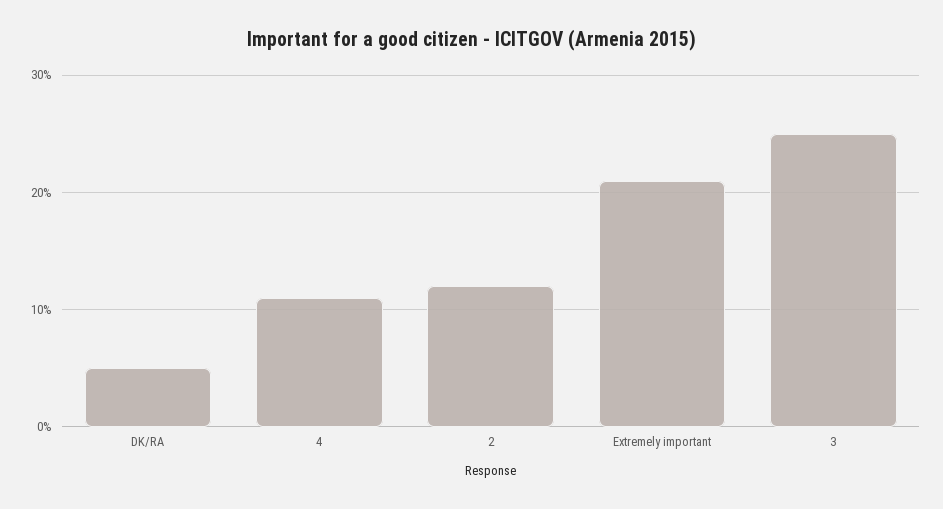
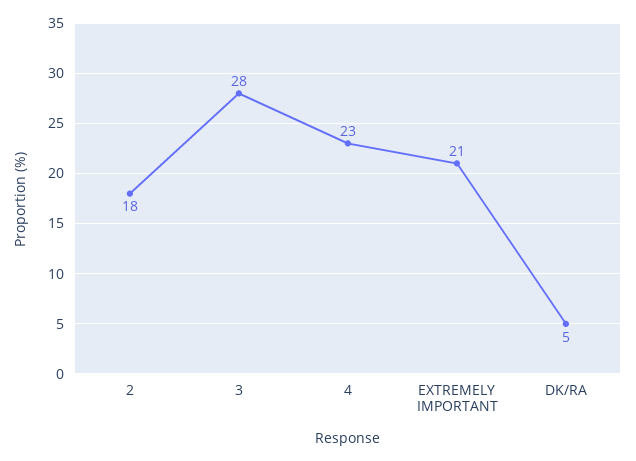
4: 11 -> 23
2: 12 -> 18
3: 25 -> 28

